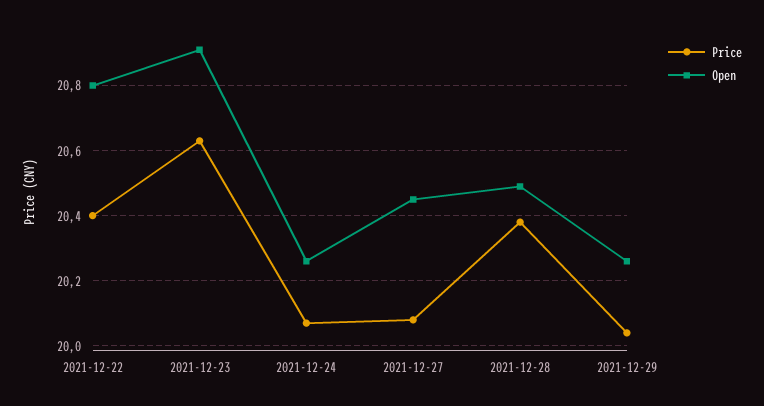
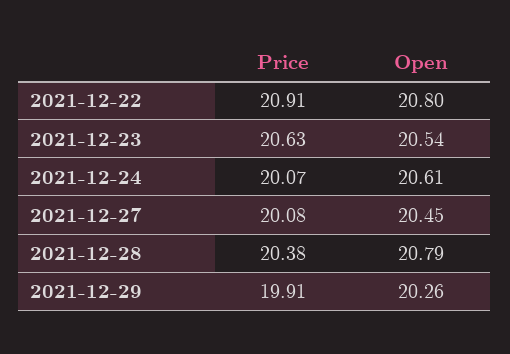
Price, 2021-12-22: 20.4 -> 20.91
Open, 2021-12-23: 20.9 -> 20.54
Open, 2021-12-24: 20.25 -> 20.61
Open, 2021-12-28: 20.5 -> 20.79
Price, 2021-12-29: 20.05 -> 19.91

